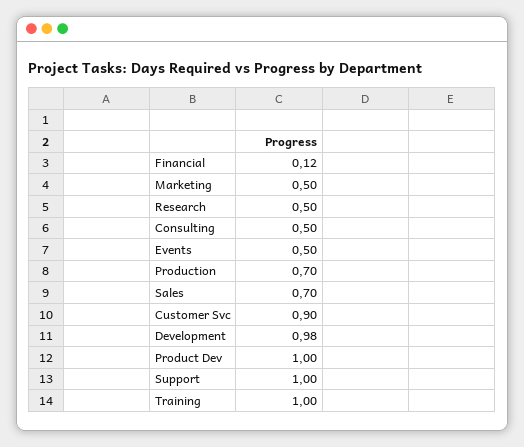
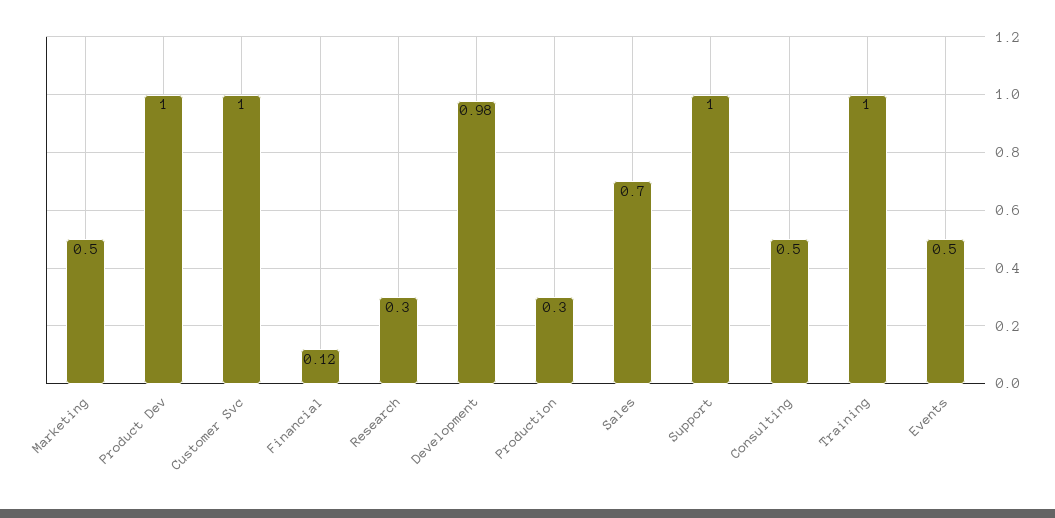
Research: 0.5 -> 0.3
Production: 0.7 -> 0.3
Customer Svc: 0.9 -> 1

